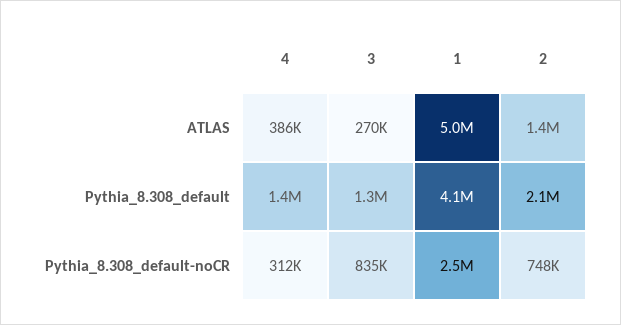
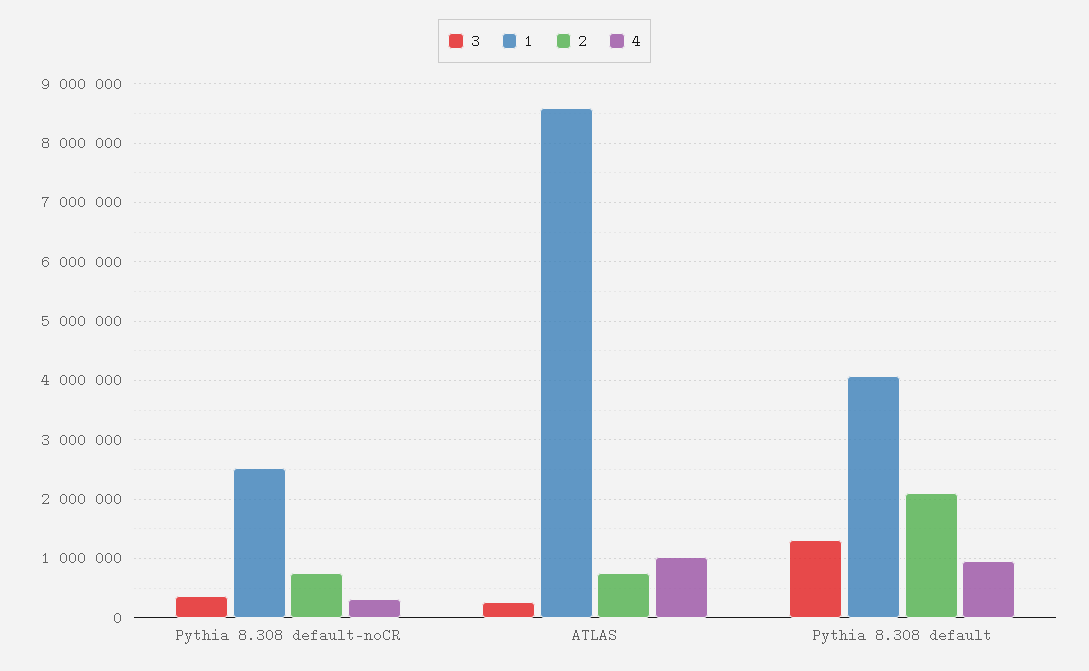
4, ATLAS: 386000 -> 1000000
1, ATLAS: 5000000 -> 8600000
2, ATLAS: 1400000 -> 800000
4, Pythia_8.308_default: 1400000 -> 1000000
3, Pythia_8.308_default-noCR: 835000 -> 400000

